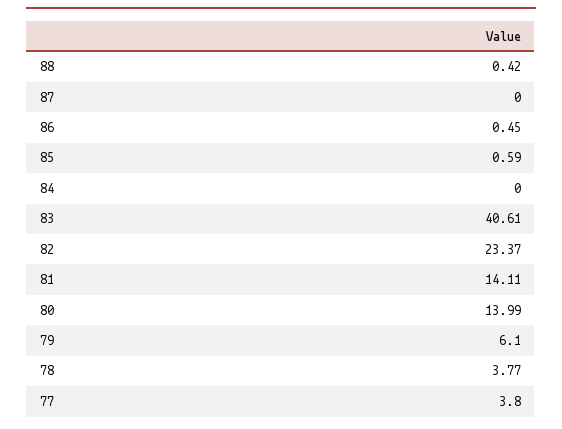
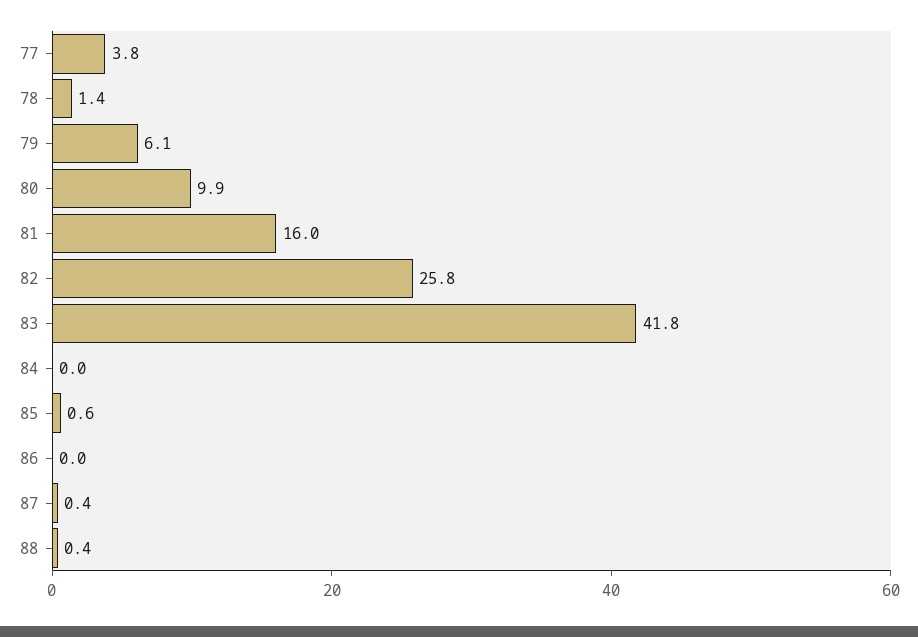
87: 0 -> 0.4
86: 0.45 -> 0
83: 40.61 -> 41.8
82: 23.37 -> 25.8
81: 14.11 -> 16
80: 13.99 -> 9.9
78: 3.77 -> 1.4

